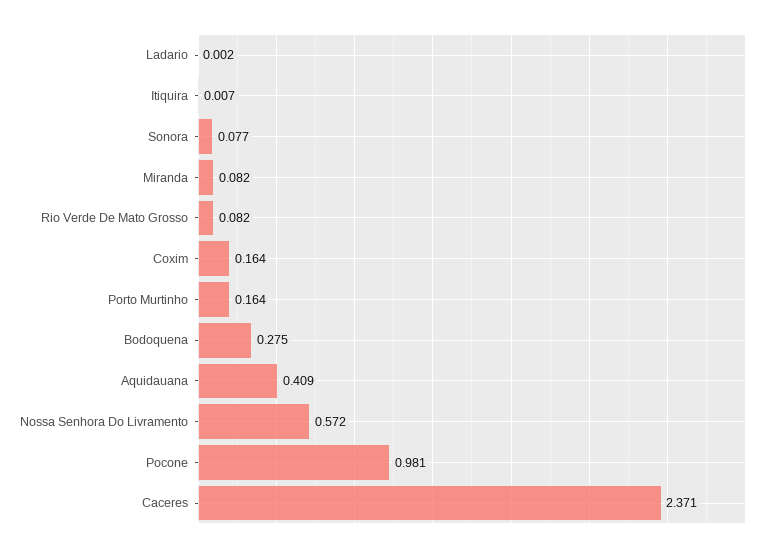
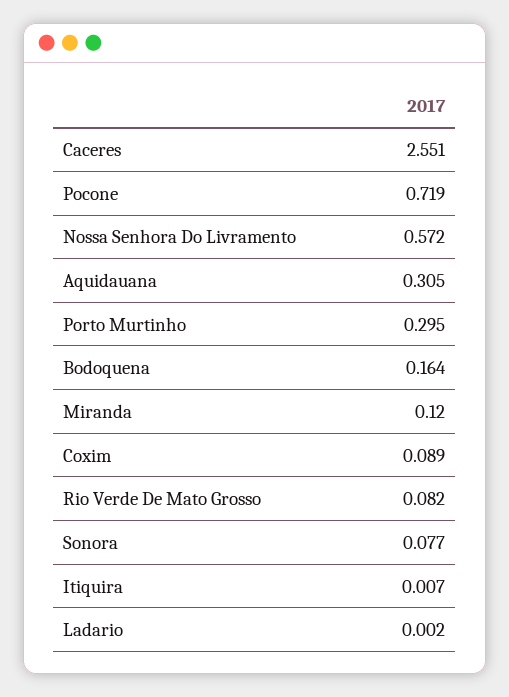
Miranda: 0.082 -> 0.12
Coxim: 0.164 -> 0.089
Porto Murtinho: 0.164 -> 0.295
Bodoquena: 0.275 -> 0.164
Aquidauana: 0.409 -> 0.305
Pocone: 0.981 -> 0.719
Caceres: 2.371 -> 2.551

